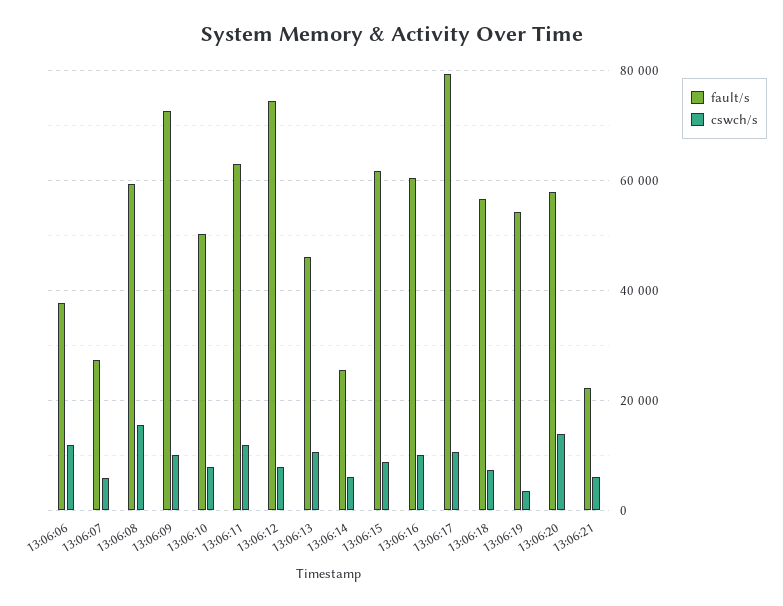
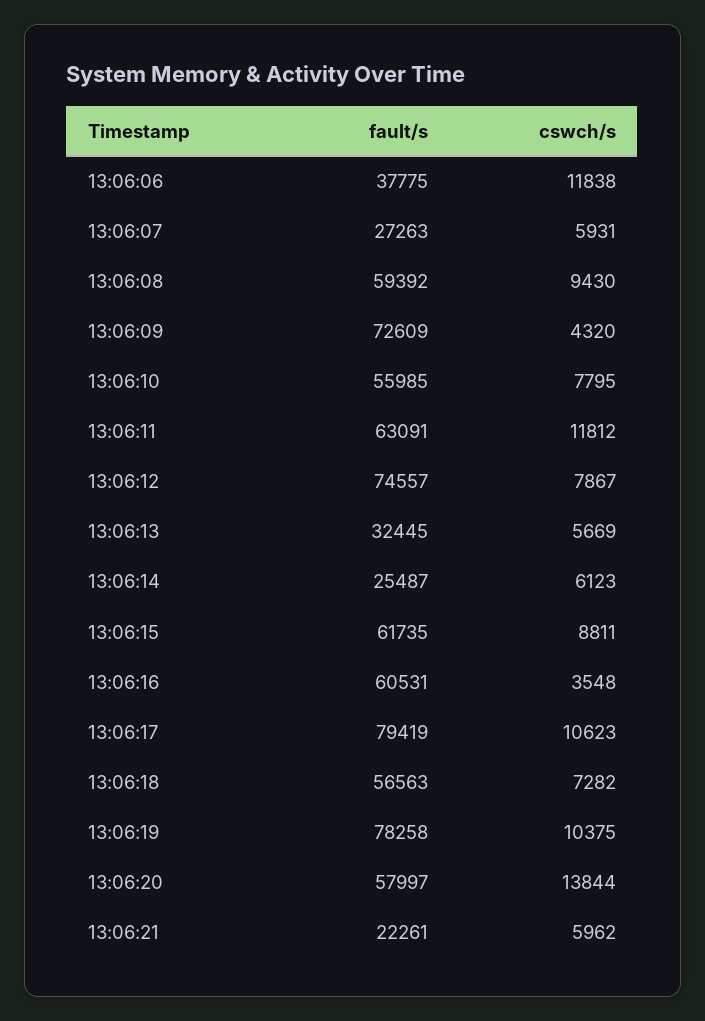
cswch/s, 13:06:08: 16000 -> 9430
cswch/s, 13:06:09: 10000 -> 4320
fault/s, 13:06:10: 50000 -> 55985
fault/s, 13:06:13: 46000 -> 32445
cswch/s, 13:06:13: 10000 -> 5669
cswch/s, 13:06:16: 10000 -> 3548
fault/s, 13:06:19: 54000 -> 78258
cswch/s, 13:06:19: 4000 -> 10375

